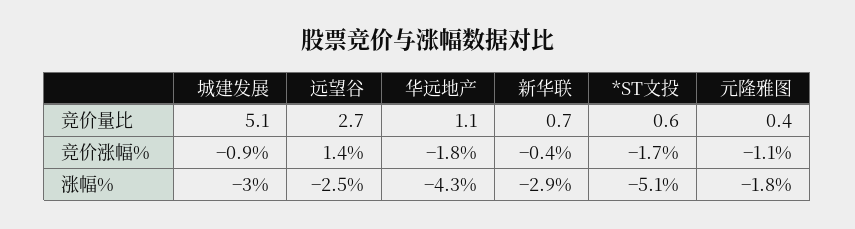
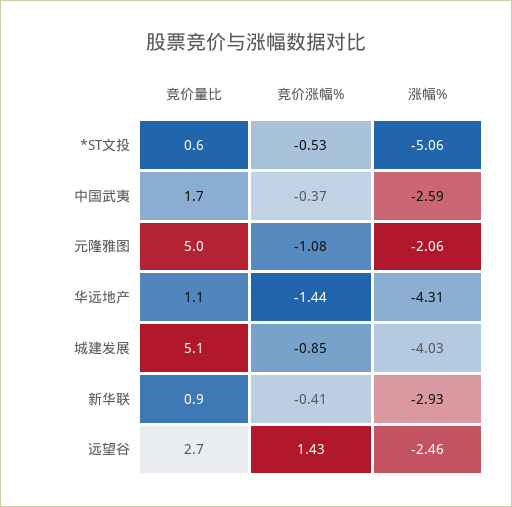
新华联, 竞价量比: 0.7 -> 0.9
元隆雅图, 竞价量比: 0.4 -> 5
华远地产, 竞价涨幅%: -1.8 -> -1.44
*ST文投, 竞价涨幅%: -1.7 -> -0.53
城建发展, 涨幅%: -3 -> -4.03
元隆雅图, 涨幅%: -1.8 -> -2.06
中国武夷, 竞价量比: none -> 1.7
中国武夷, 竞价涨幅%: none -> -0.37
中国武夷, 涨幅%: none -> -2.59

